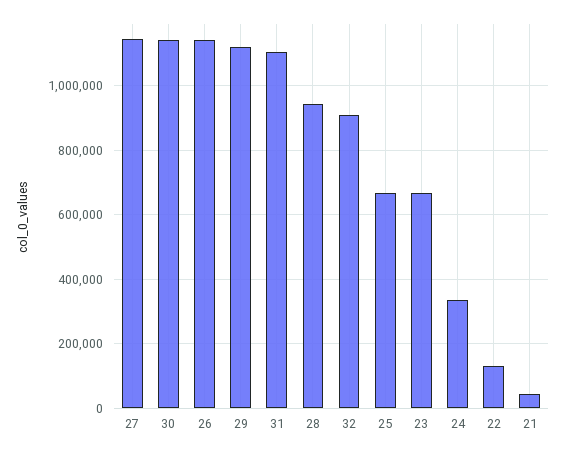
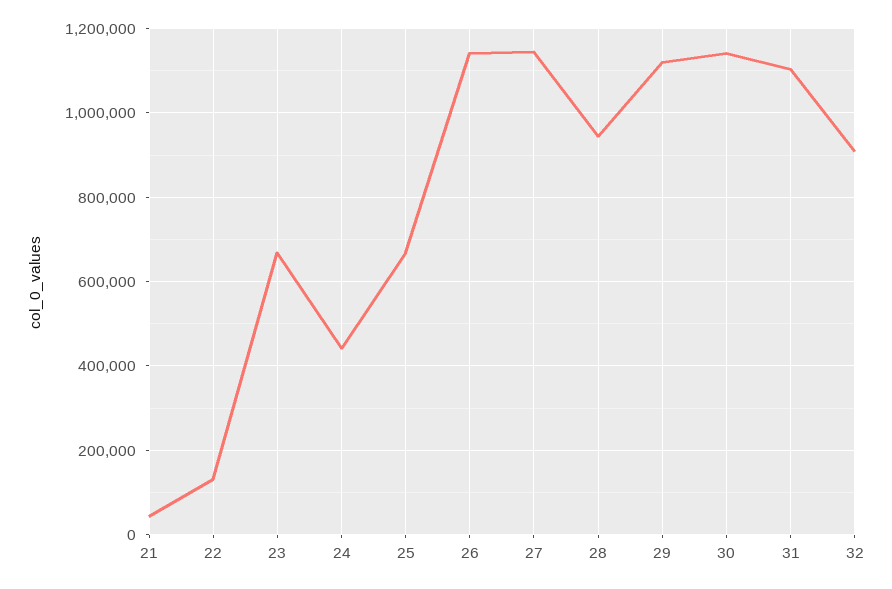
24: 340000 -> 440000

